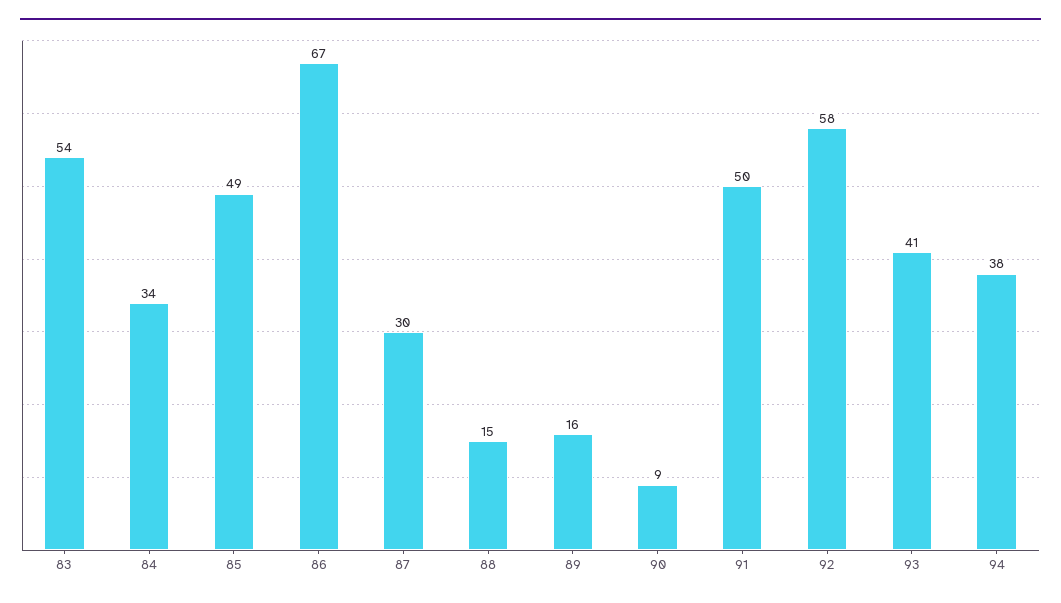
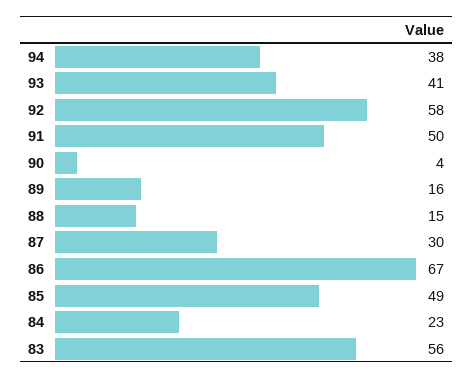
83: 54 -> 56
84: 34 -> 23
90: 9 -> 4

